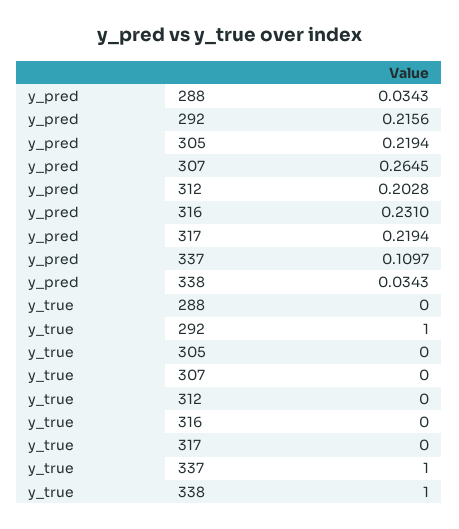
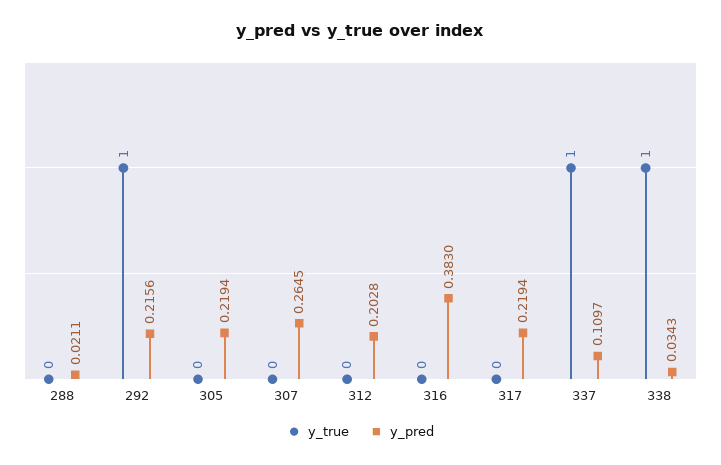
y_pred, 288: 0.0343 -> 0.0211
y_pred, 316: 0.231 -> 0.383

